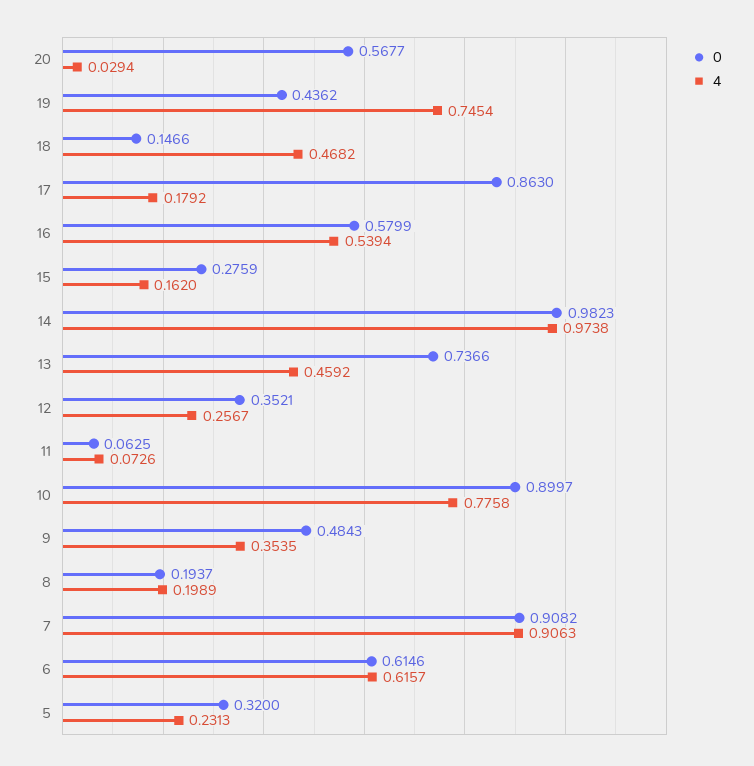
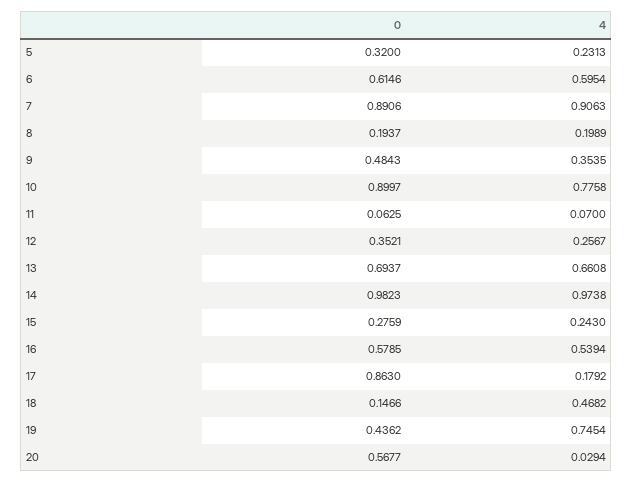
0, 16: 0.5799 -> 0.5785
4, 15: 0.162 -> 0.243
0, 13: 0.7366 -> 0.6937
4, 13: 0.4592 -> 0.6608
4, 11: 0.0726 -> 0.07
0, 7: 0.9082 -> 0.8906
4, 6: 0.6157 -> 0.5954

